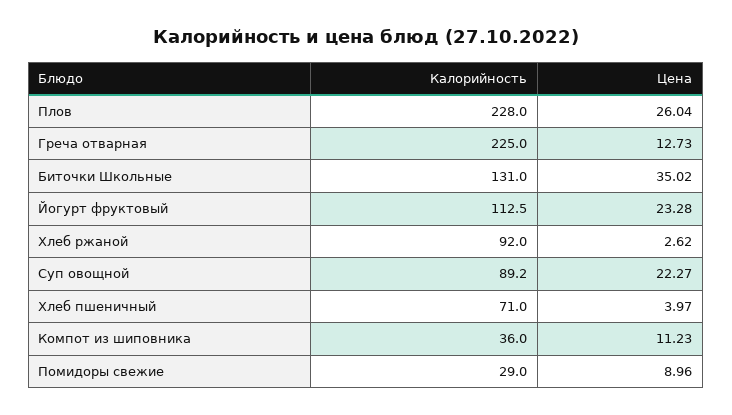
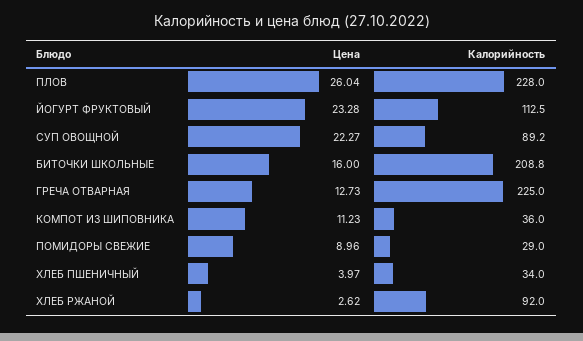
Калорийность, Биточки Школьные: 131 -> 208.8
Цена, Биточки Школьные: 35.02 -> 16
Калорийность, Хлеб пшеничный: 71 -> 34

